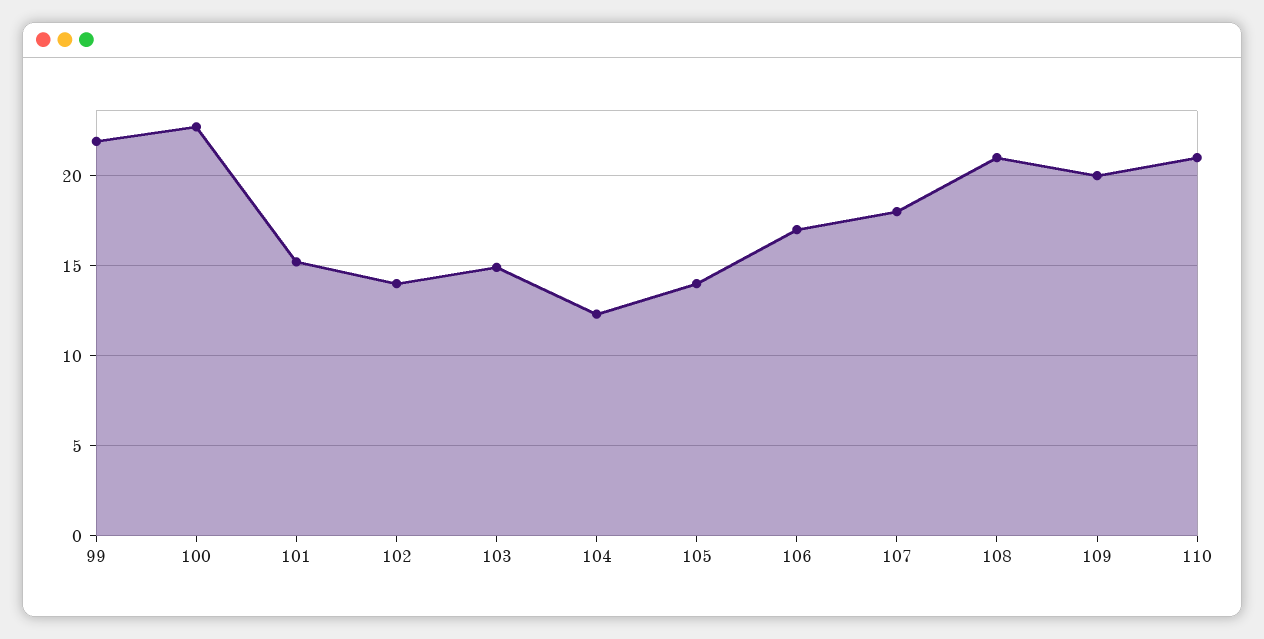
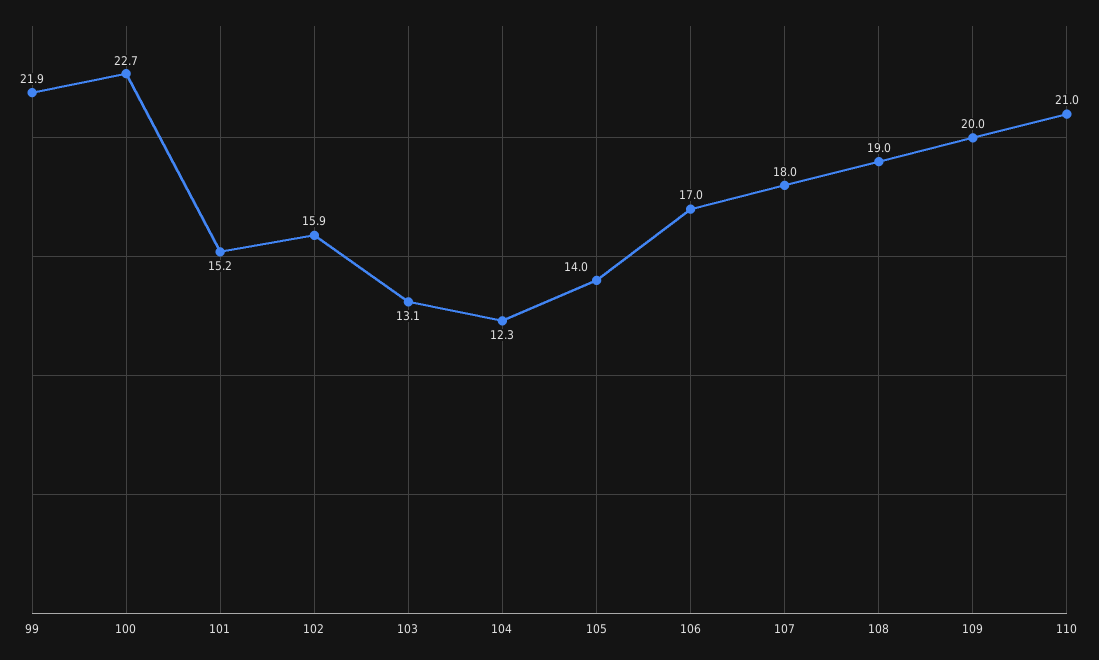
102: 14 -> 15.9
103: 15 -> 13.1
108: 21 -> 19

